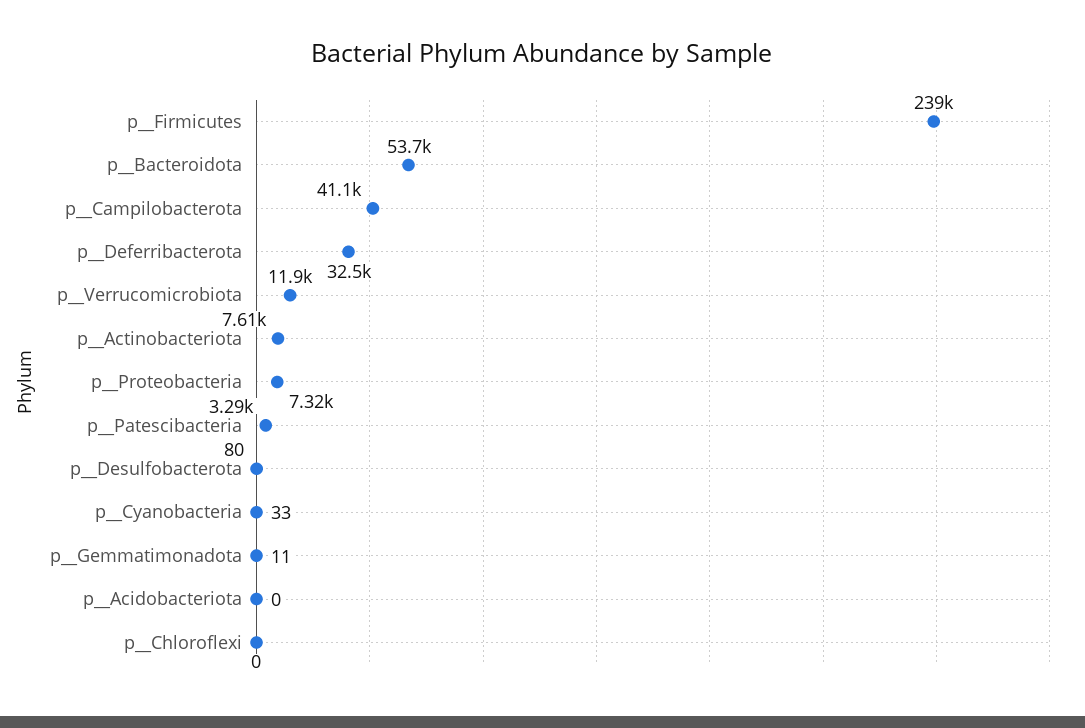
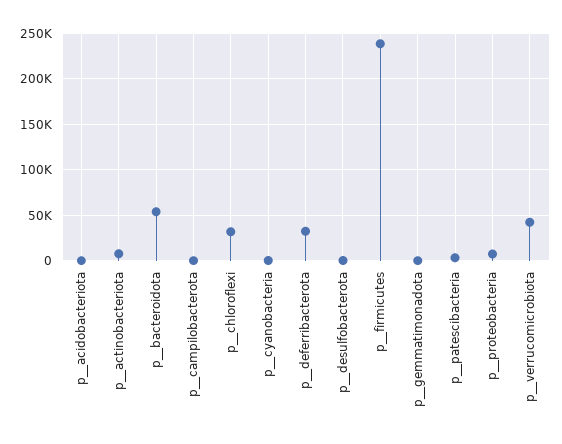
p__Campilobacterota: 41100 -> 0
p__Verrucomicrobiota: 11900 -> 40000
p__Chloroflexi: 0 -> 30000

